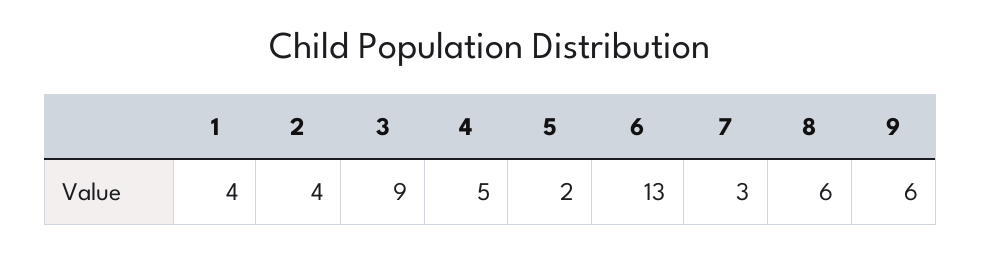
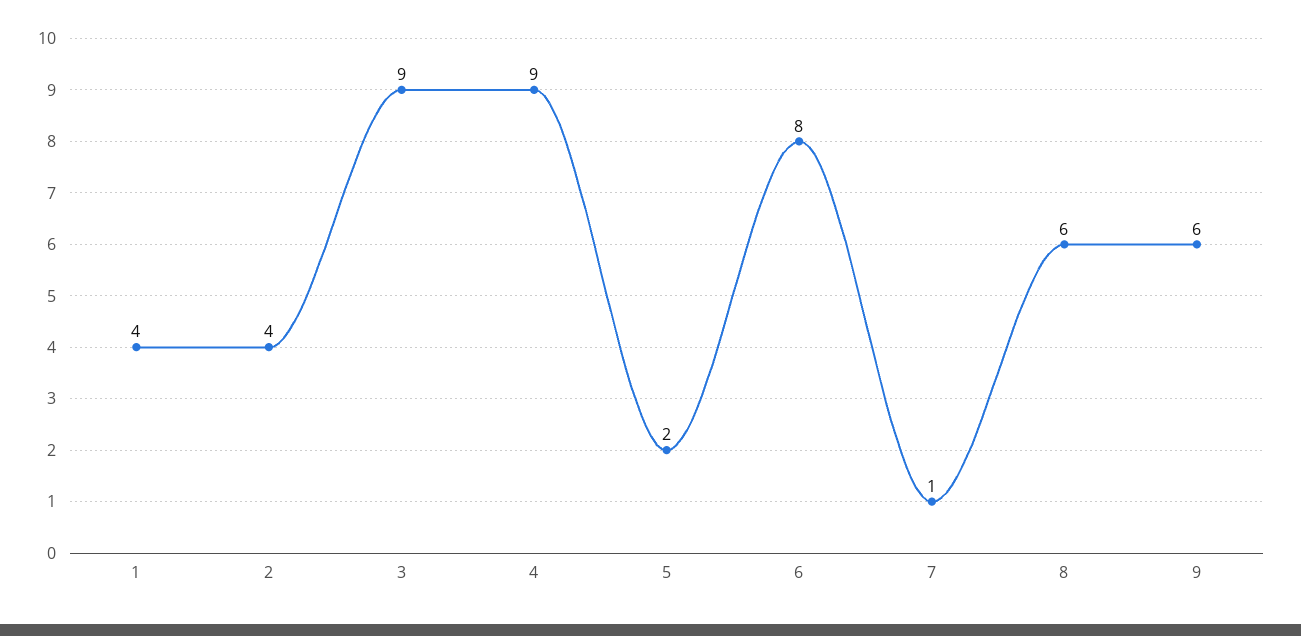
4: 5 -> 9
6: 13 -> 8
7: 3 -> 1

